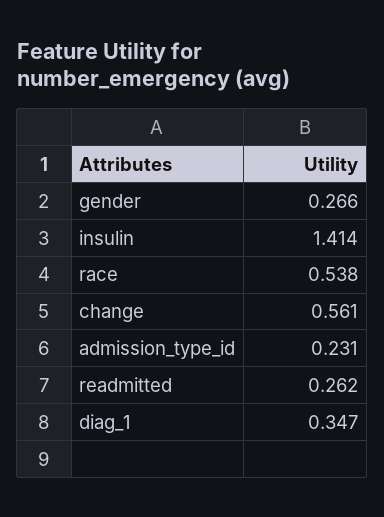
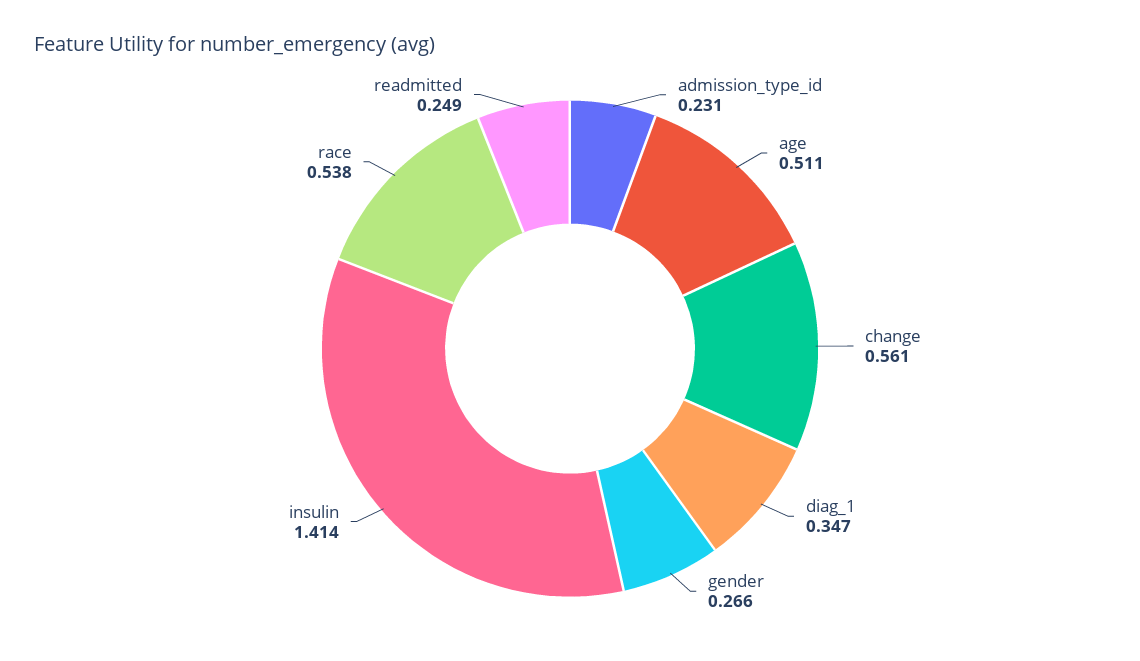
readmitted: 0.262 -> 0.249
age: none -> 0.511

